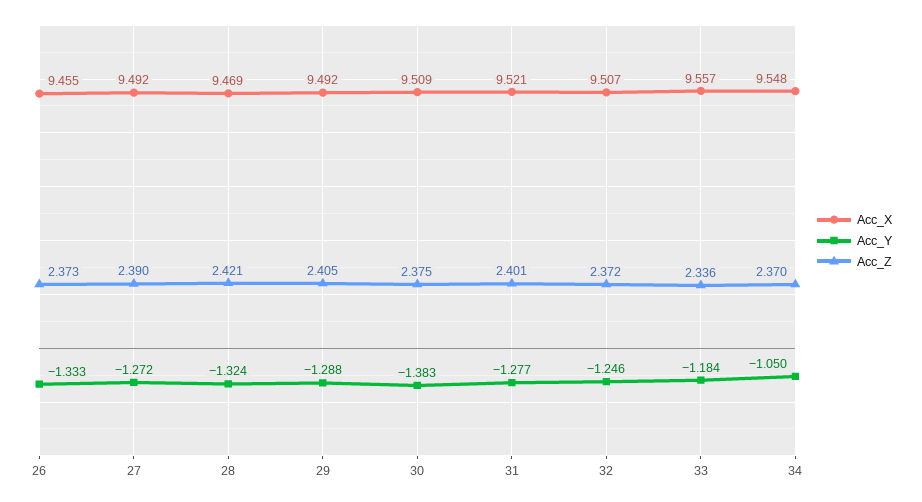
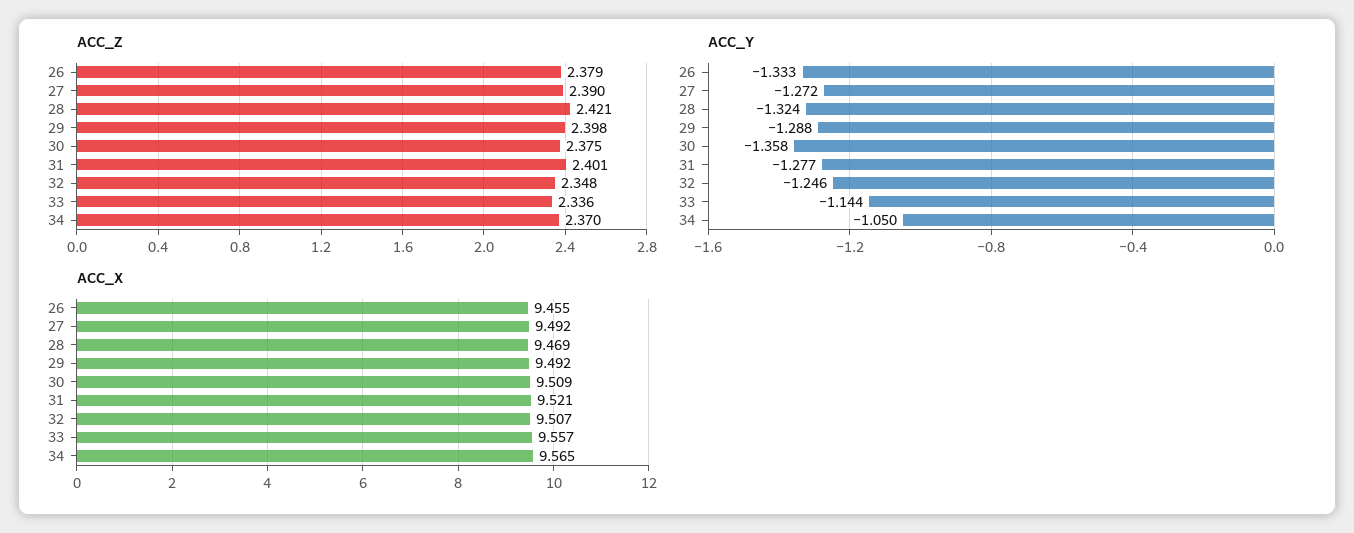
Acc_Z, 26: 2.373 -> 2.379
Acc_Z, 29: 2.405 -> 2.398
Acc_Y, 30: -1.383 -> -1.358
Acc_Z, 32: 2.372 -> 2.348
Acc_Y, 33: -1.184 -> -1.144
Acc_X, 34: 9.548 -> 9.565

